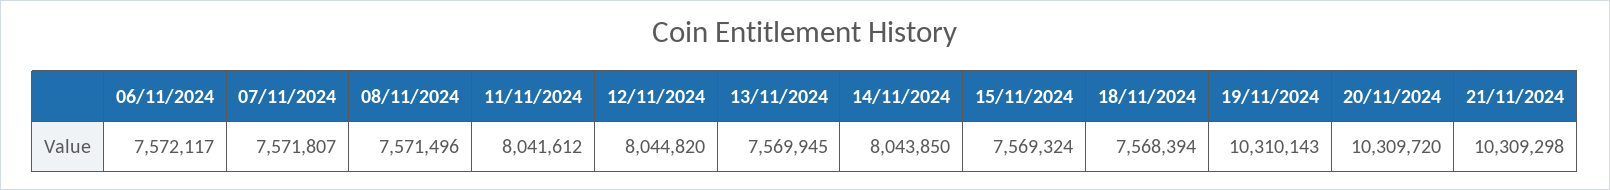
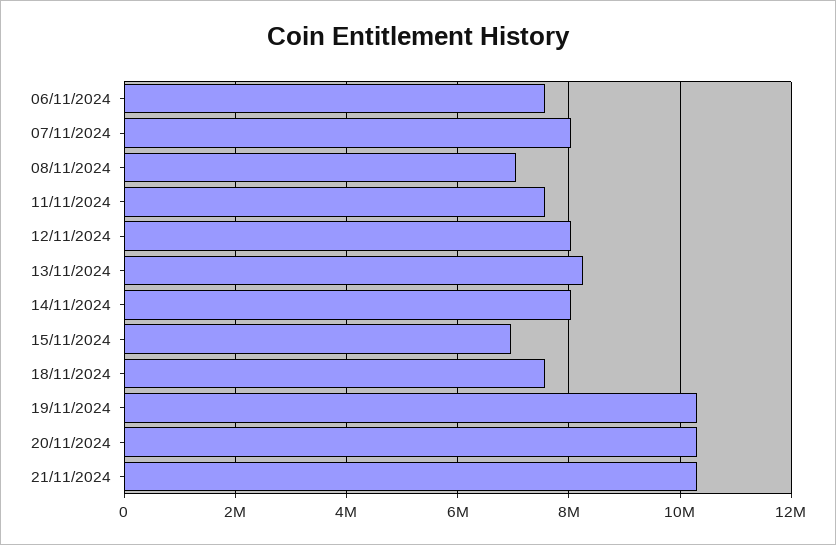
07/11/2024: 7571807 -> 8000000
08/11/2024: 7571496 -> 7000000
11/11/2024: 8041612 -> 7600000
13/11/2024: 7569945 -> 8200000
15/11/2024: 7569324 -> 7000000

